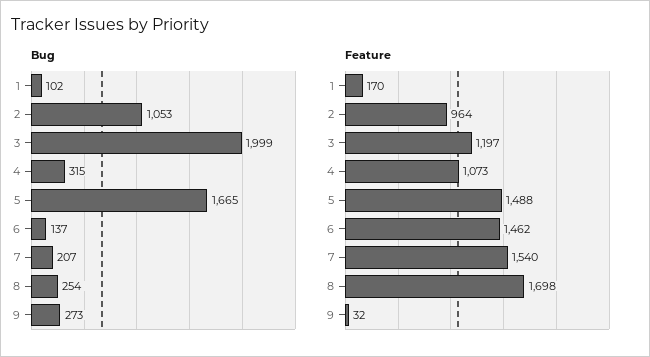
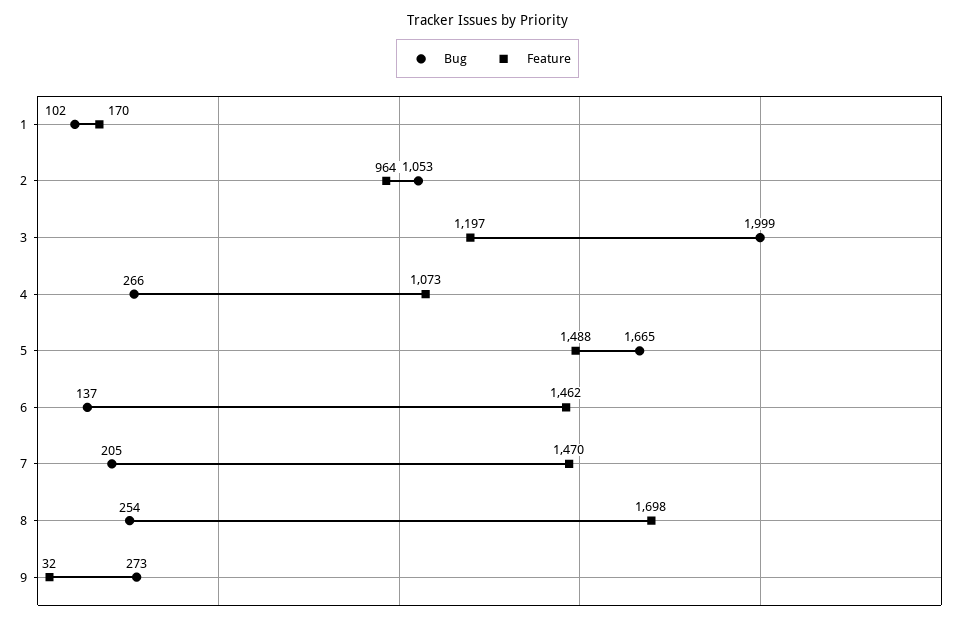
Bug, 4: 315 -> 266
Bug, 7: 207 -> 205
Feature, 7: 1540 -> 1470

